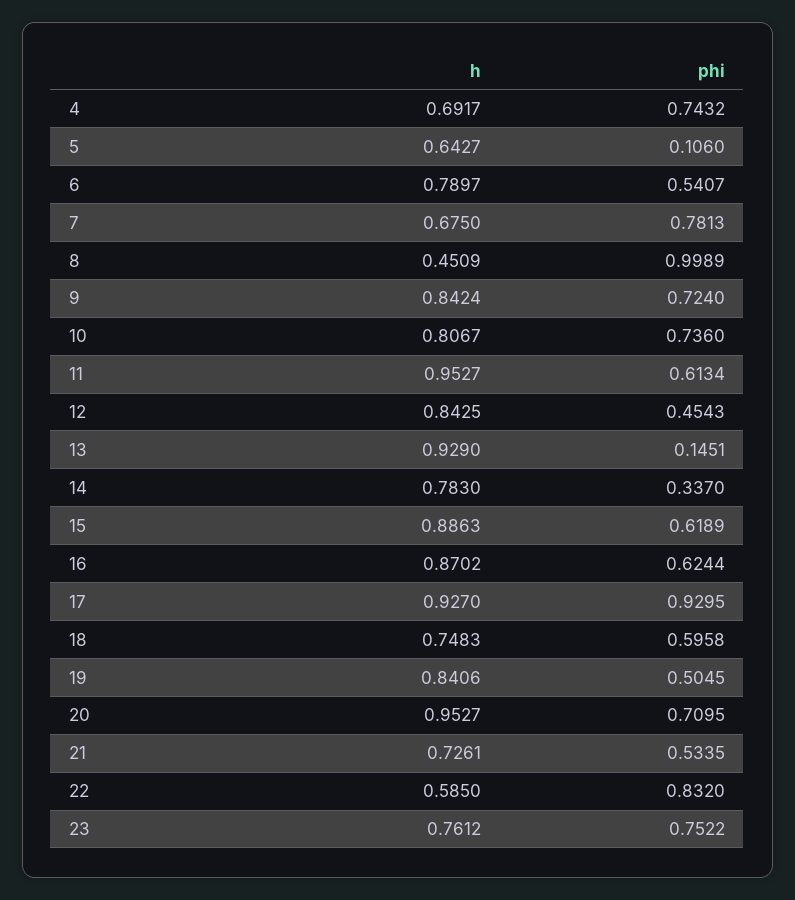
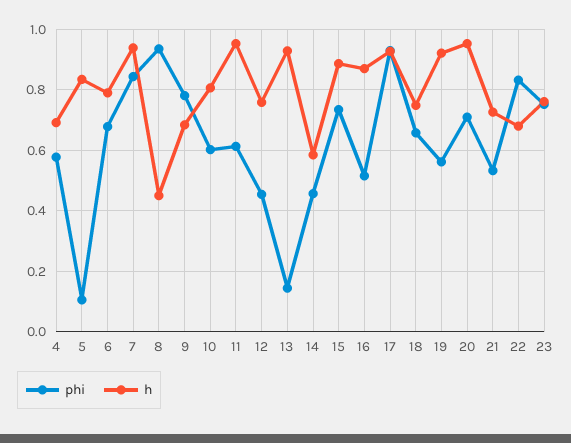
phi, 4: 0.7432 -> 0.58
h, 5: 0.6427 -> 0.84
phi, 6: 0.5407 -> 0.68
h, 7: 0.675 -> 0.94
phi, 7: 0.7813 -> 0.84
phi, 8: 0.9989 -> 0.94
h, 9: 0.8424 -> 0.68
phi, 9: 0.724 -> 0.78
phi, 10: 0.736 -> 0.6
h, 12: 0.8425 -> 0.76
h, 14: 0.783 -> 0.58
phi, 14: 0.337 -> 0.46
phi, 15: 0.6189 -> 0.74
phi, 16: 0.6244 -> 0.52
phi, 18: 0.5958 -> 0.66
h, 19: 0.8406 -> 0.92
phi, 19: 0.5045 -> 0.56
h, 22: 0.585 -> 0.68

